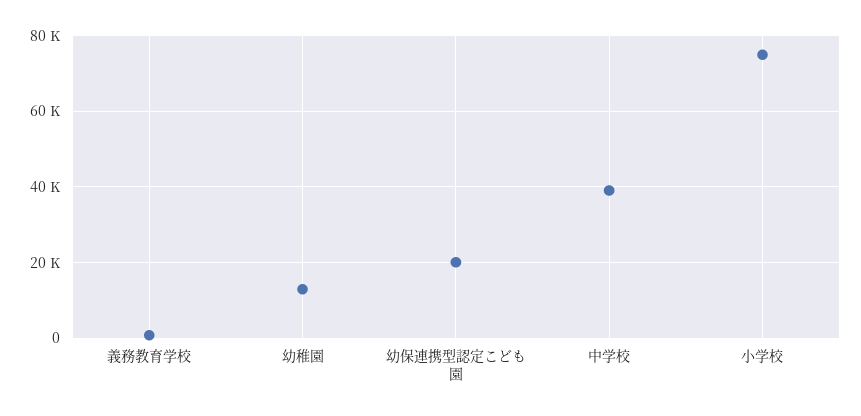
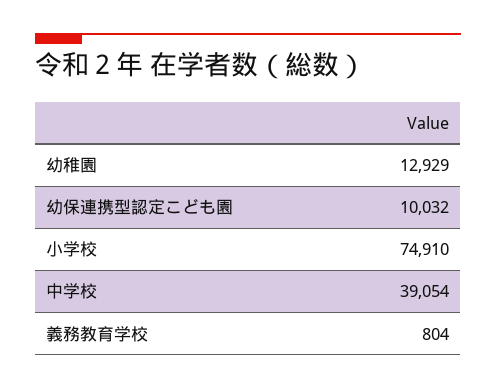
幼保連携型認定こども園: 20000 -> 10032

